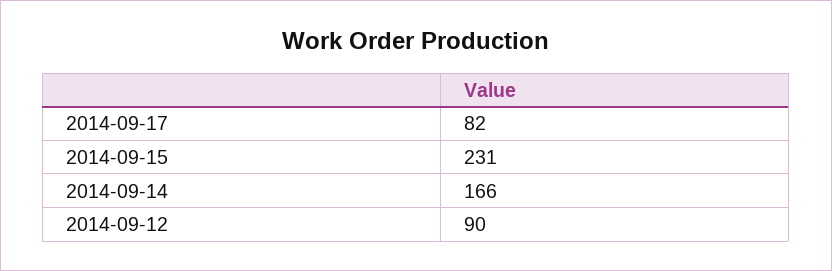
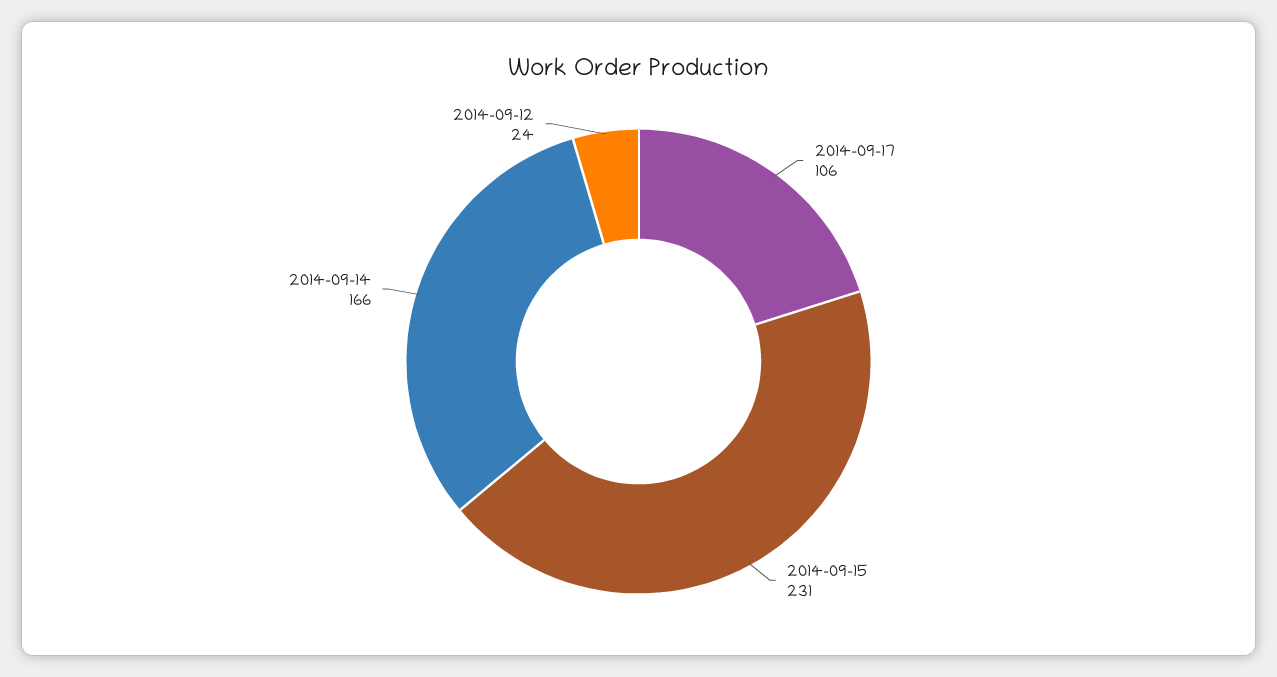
2014-09-17: 82 -> 106
2014-09-12: 90 -> 24

